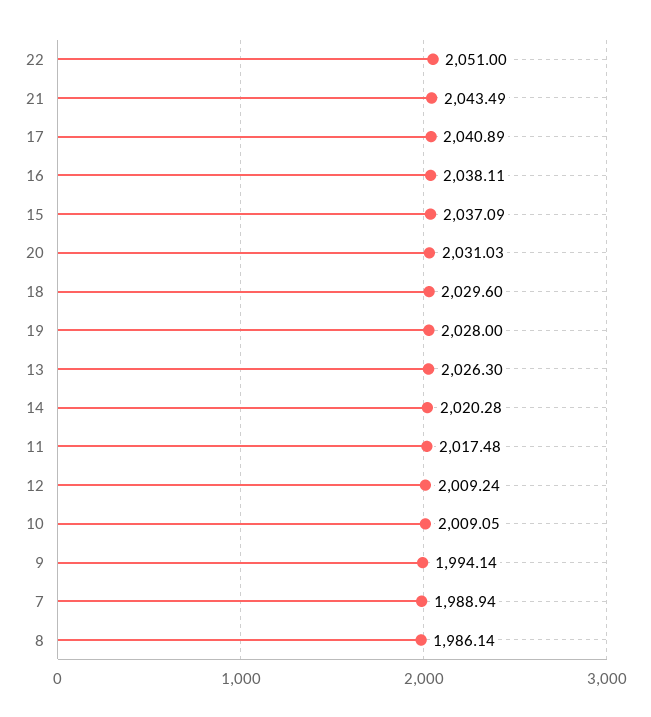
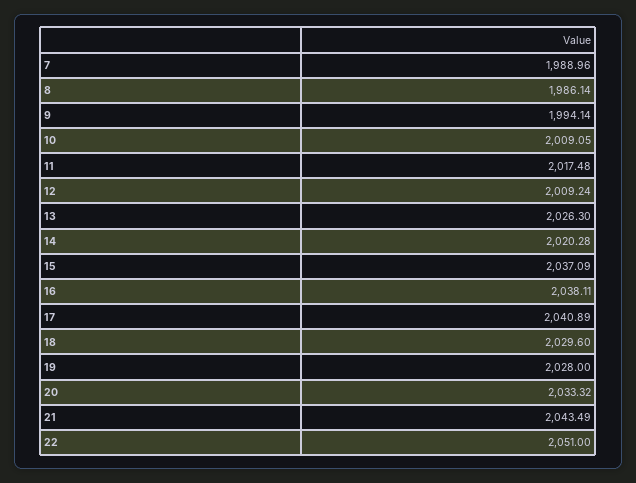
20: 2031.03 -> 2033.32
7: 1988.94 -> 1988.96

